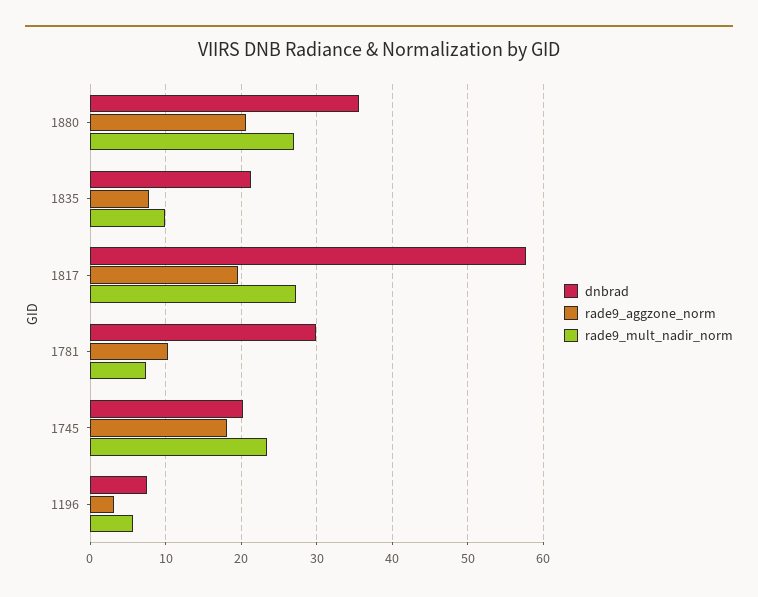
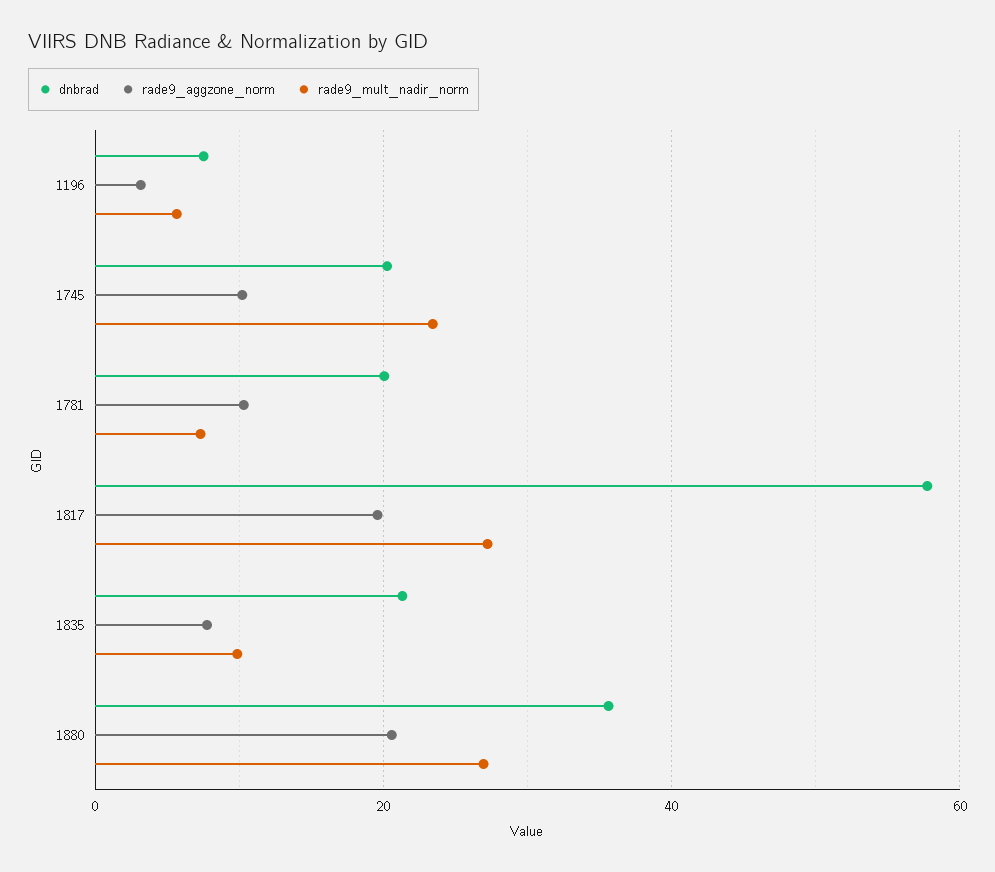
dnbrad, 1781: 30 -> 20
rade9_aggzone_norm, 1745: 18 -> 10

